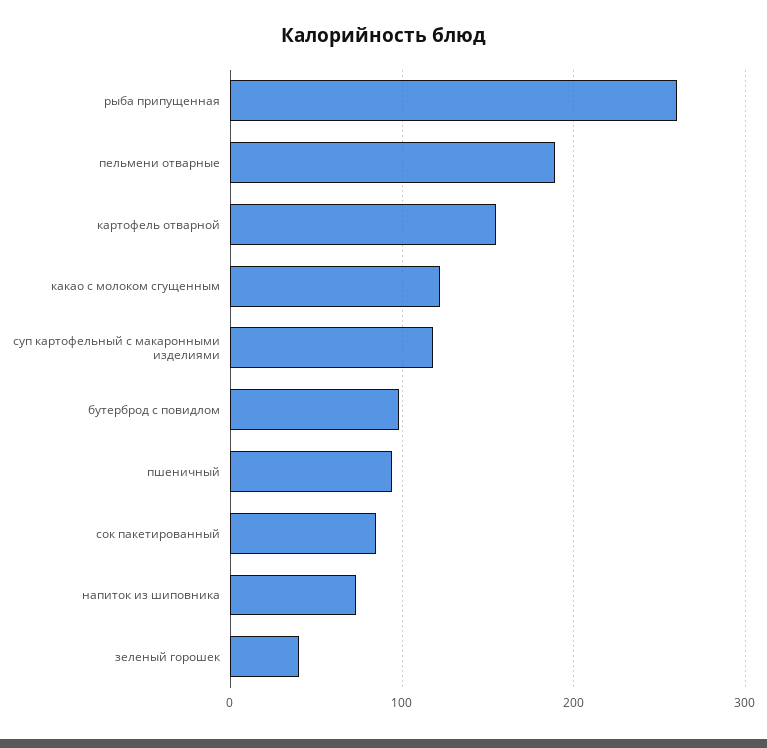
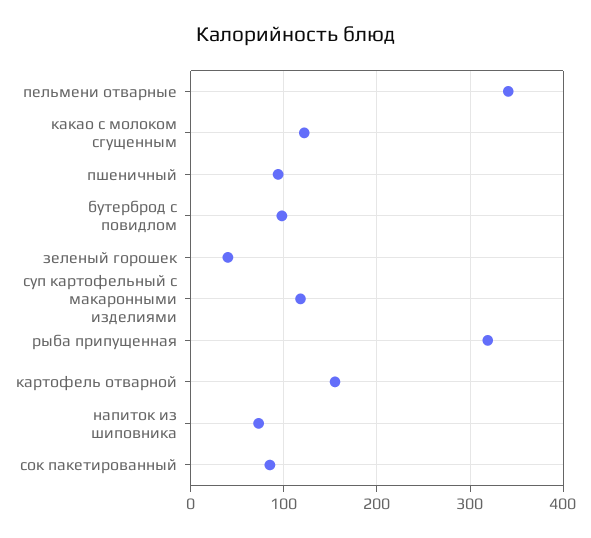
рыба припущенная: 260 -> 320
пельмени отварные: 190 -> 340

